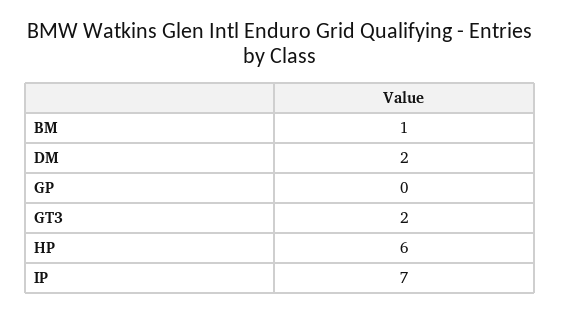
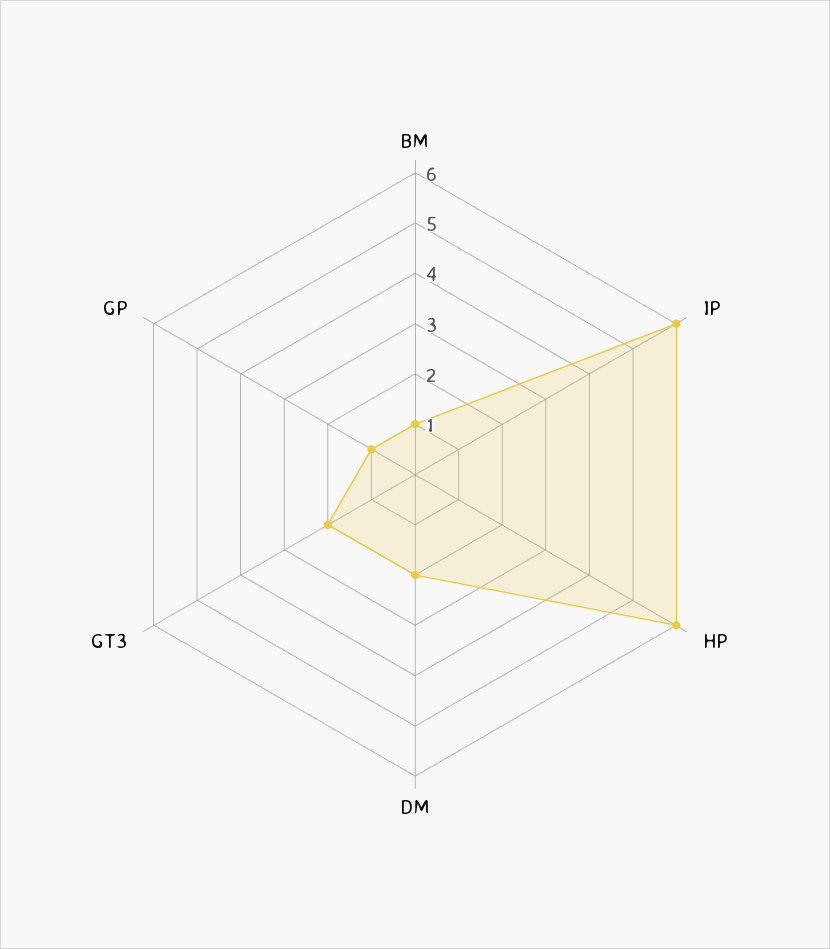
GP: 0 -> 1
IP: 7 -> 6

